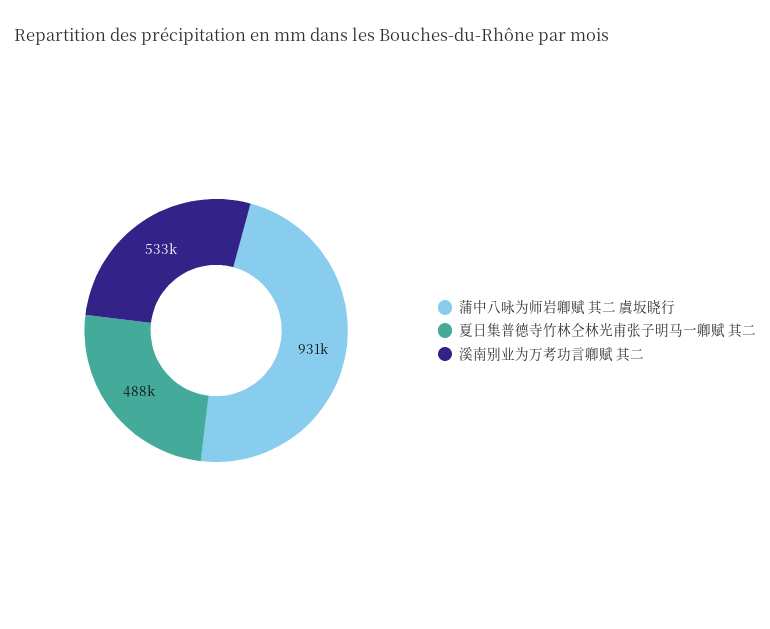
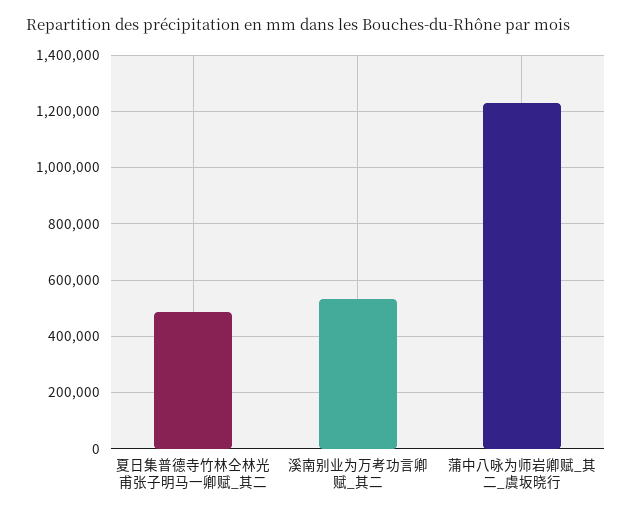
蒲中八咏为师岩卿赋 其二 虞坂晓行: 931000 -> 1225000

